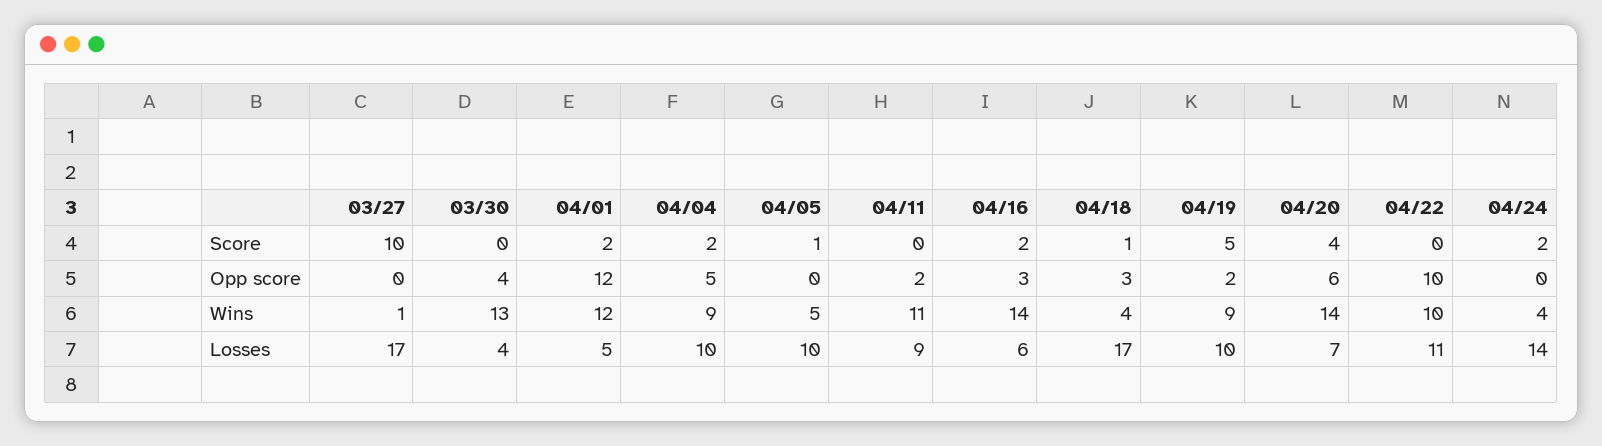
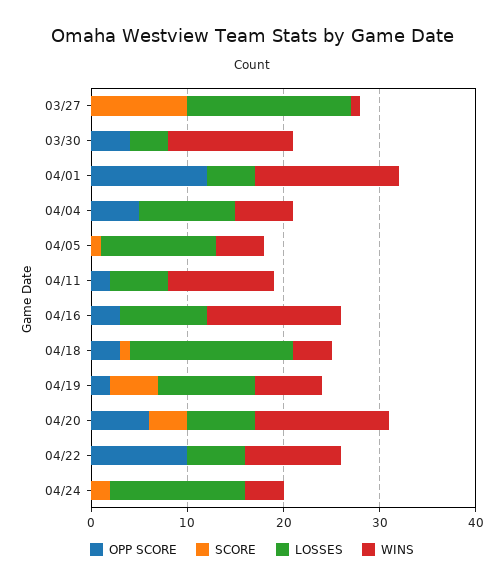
Score, 04/01: 2 -> 0
Score, 04/04: 2 -> 0
Score, 04/16: 2 -> 0
Wins, 04/01: 12 -> 15
Wins, 04/04: 9 -> 6
Wins, 04/19: 9 -> 7
Losses, 04/05: 10 -> 12
Losses, 04/11: 9 -> 6
Losses, 04/16: 6 -> 9
Losses, 04/22: 11 -> 6

